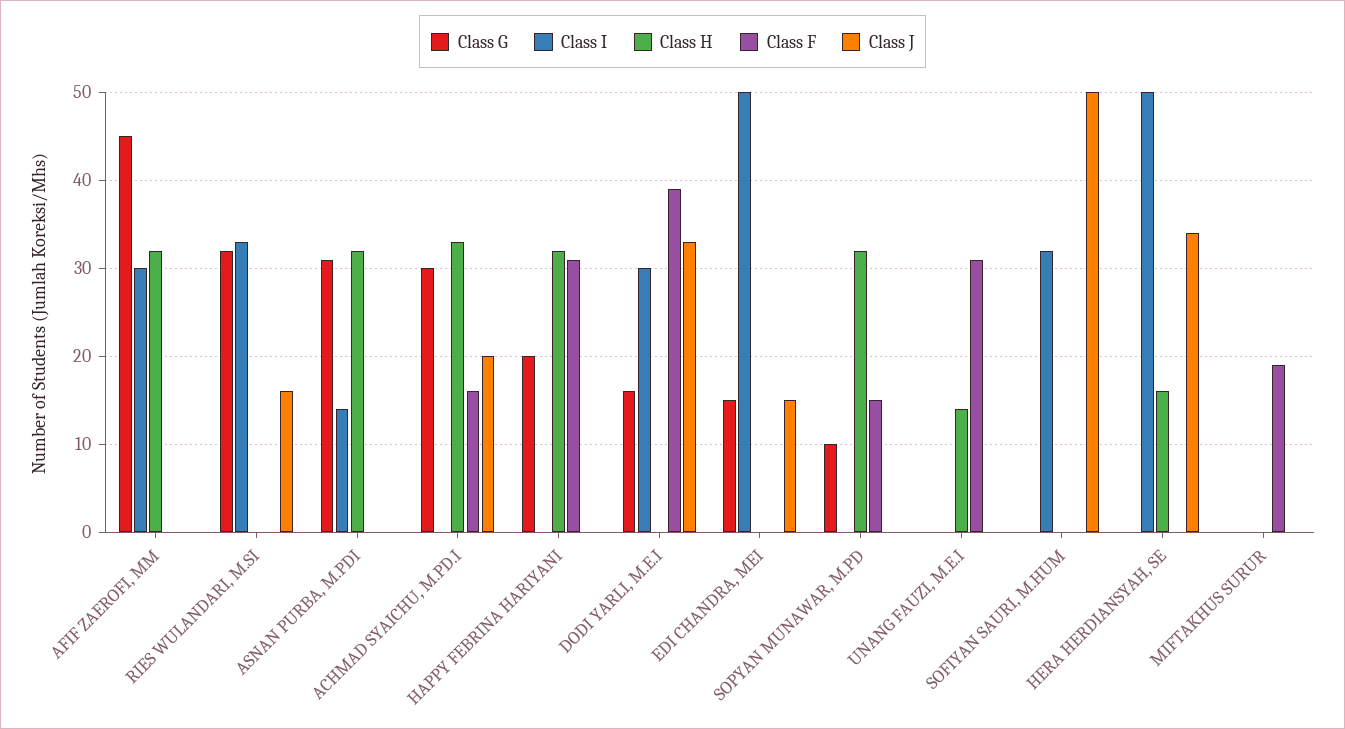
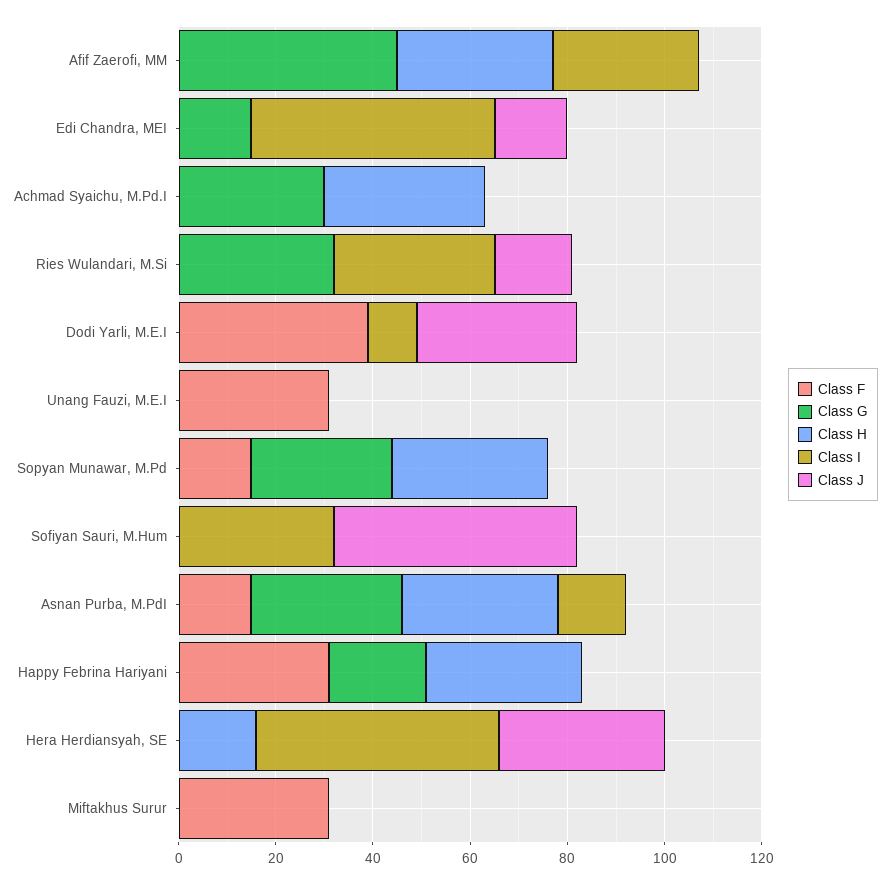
Class F, ASNAN PURBA, M.PDI: 0 -> 15
Class F, ACHMAD SYAICHU, M.PD.I: 16 -> 0
Class J, ACHMAD SYAICHU, M.PD.I: 20 -> 0
Class G, DODI YARLI, M.E.I: 16 -> 0
Class I, DODI YARLI, M.E.I: 30 -> 10
Class G, SOPYAN MUNAWAR, M.PD: 10 -> 30
Class H, UNANG FAUZI, M.E.I: 14 -> 0
Class F, MIFTAKHUS SURUR: 19 -> 30

